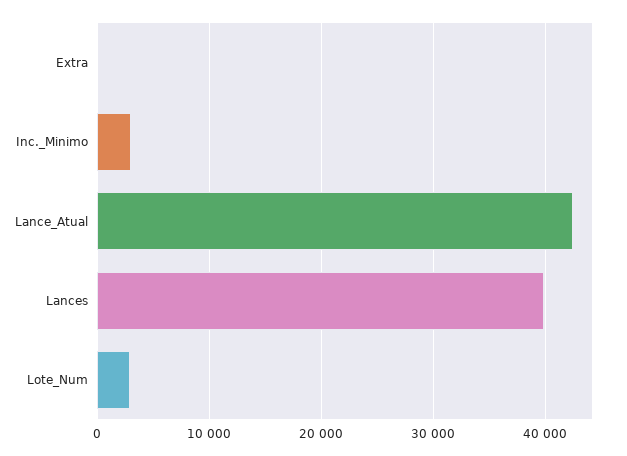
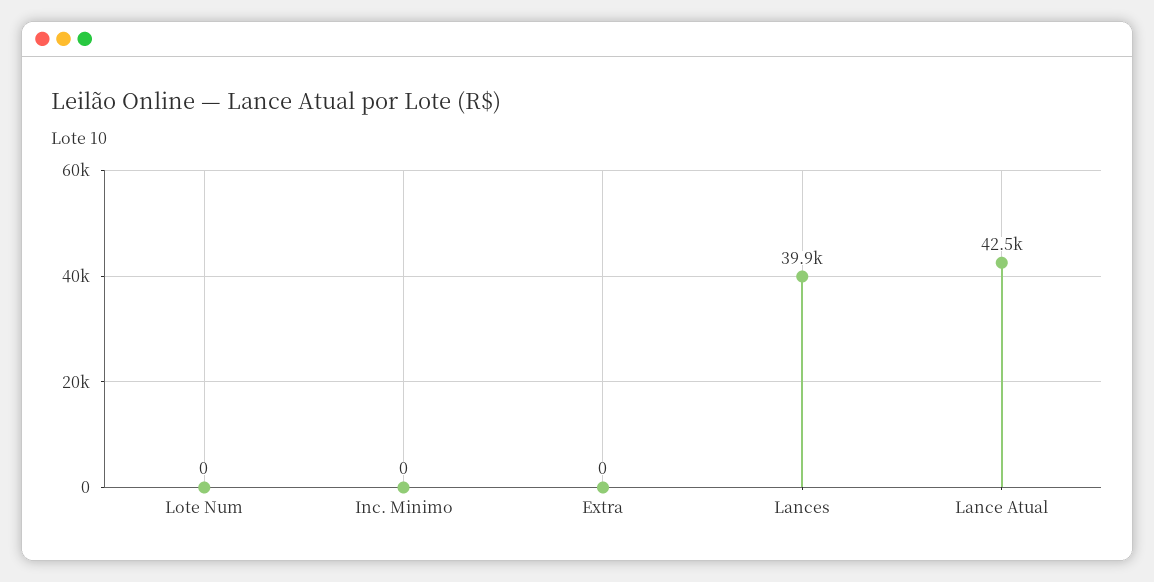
Inc._Minimo: 3000 -> 0
Lote_Num: 3000 -> 0

